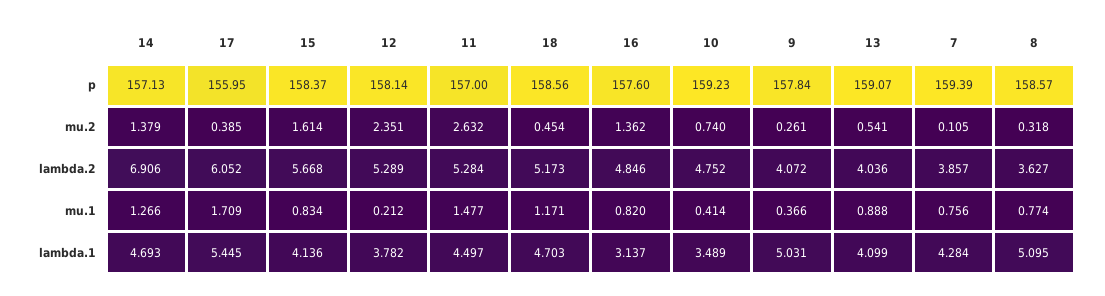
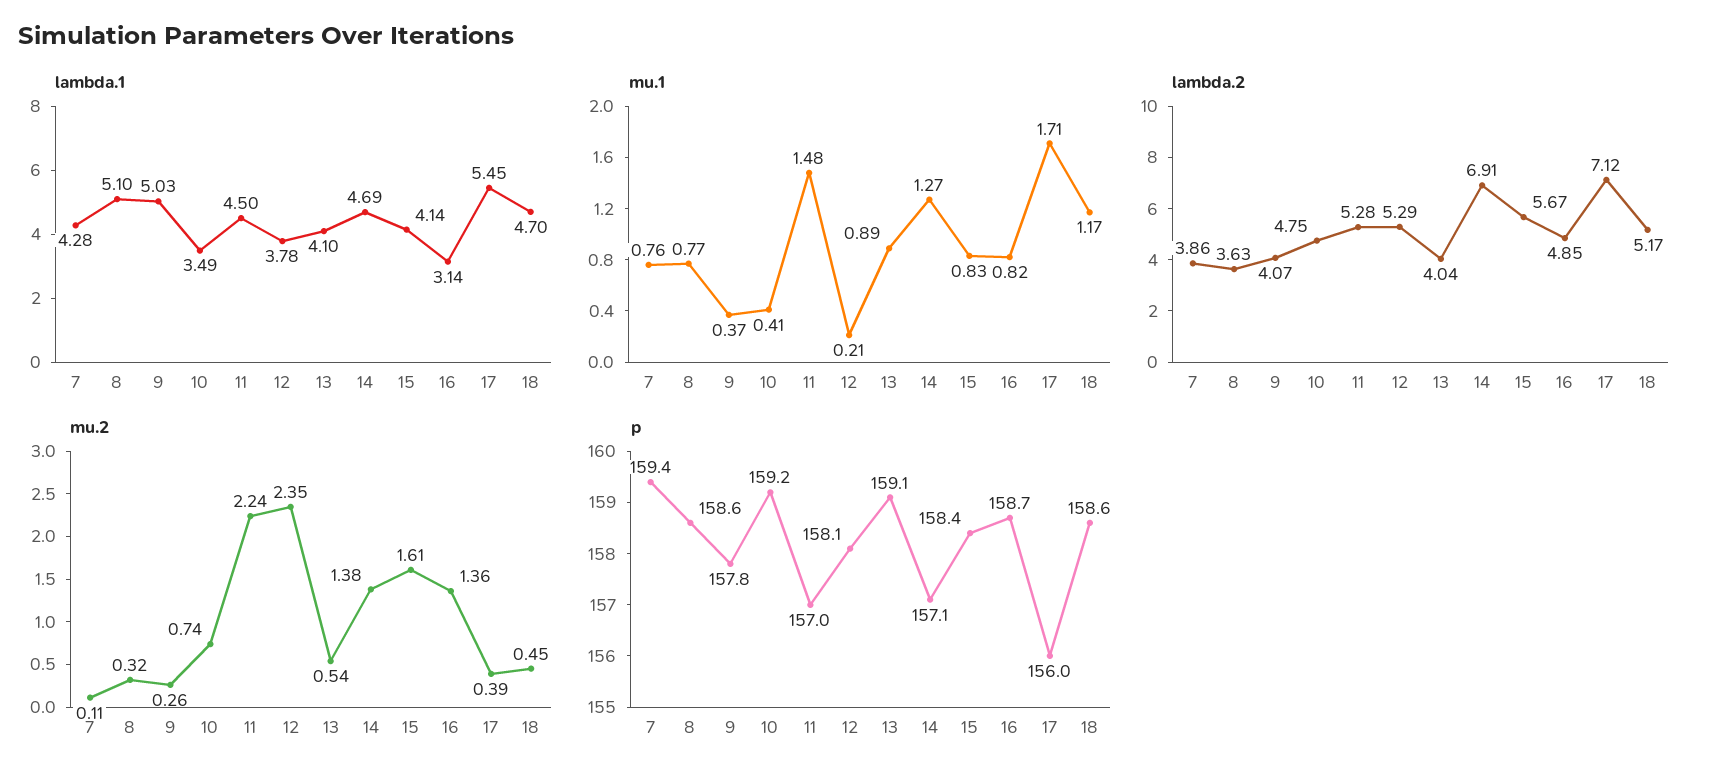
p, 16: 157.6 -> 158.7
mu.2, 11: 2.632 -> 2.24
lambda.2, 17: 6.052 -> 7.12

